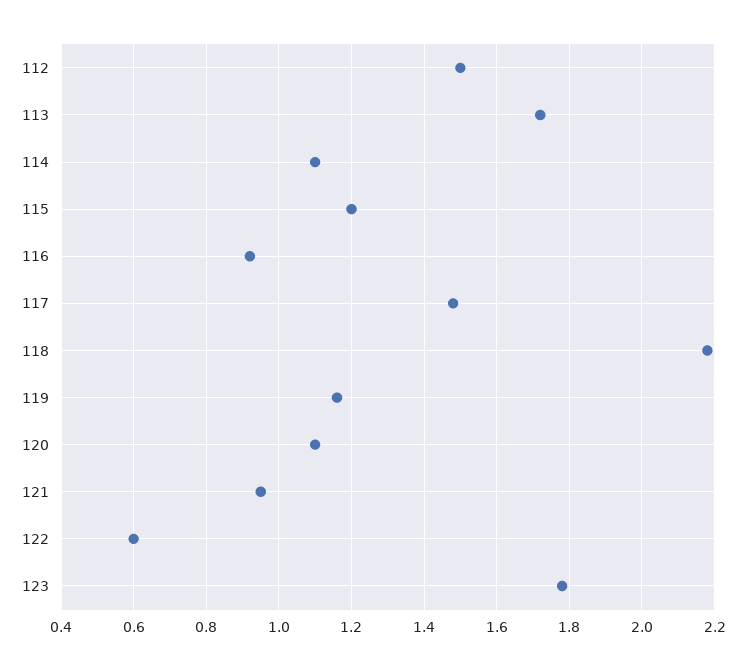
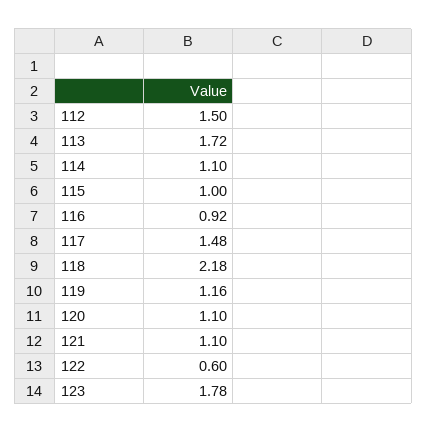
115: 1.2 -> 1
121: 0.95 -> 1.1

